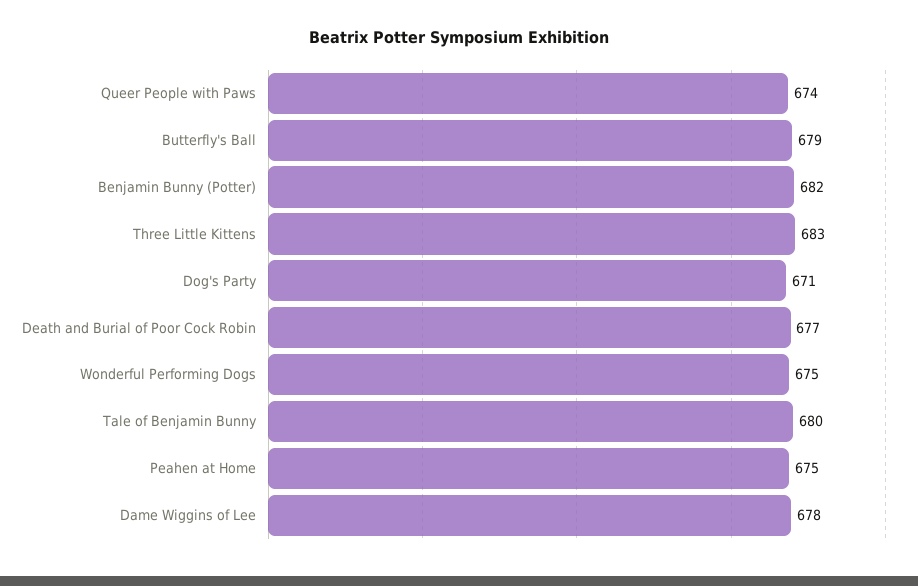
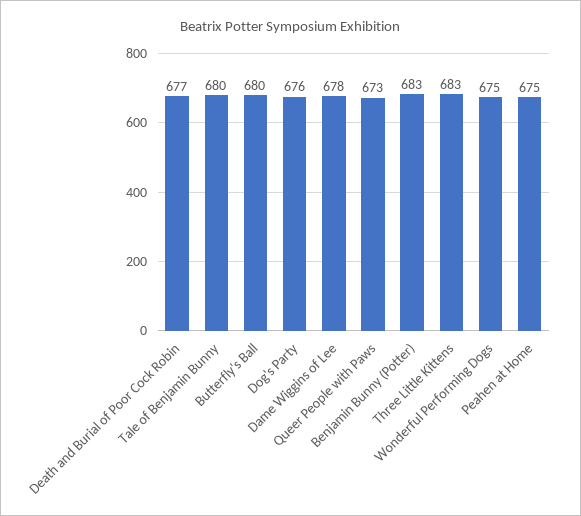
Queer People with Paws: 674 -> 673
Butterfly's Ball: 679 -> 680
Benjamin Bunny (Potter): 682 -> 683
Dog's Party: 671 -> 676

